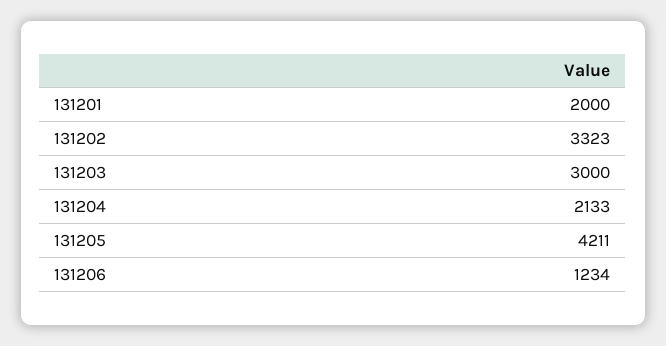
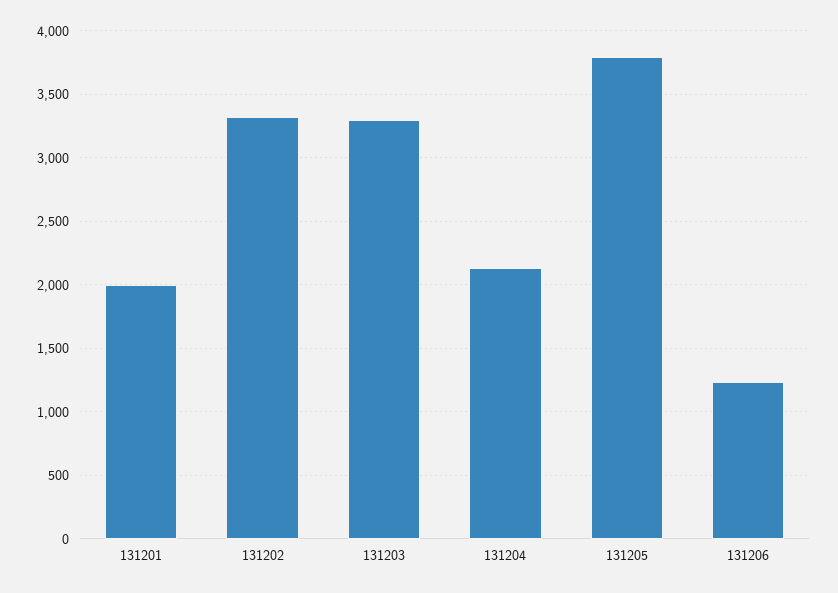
131203: 3000 -> 3300
131205: 4211 -> 3800

